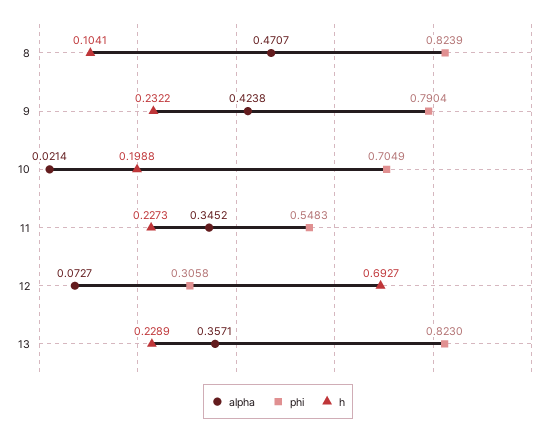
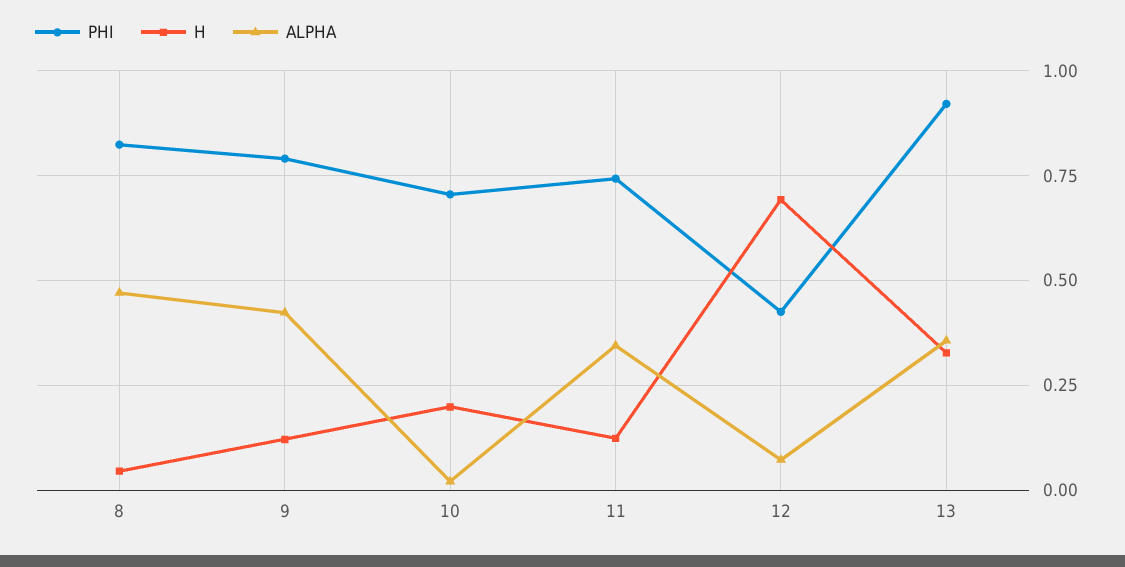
h, 8: 0.1041 -> 0.05
h, 9: 0.2322 -> 0.125
phi, 11: 0.5483 -> 0.75
h, 11: 0.2273 -> 0.125
phi, 12: 0.3058 -> 0.425
phi, 13: 0.823 -> 0.925
h, 13: 0.2289 -> 0.325

